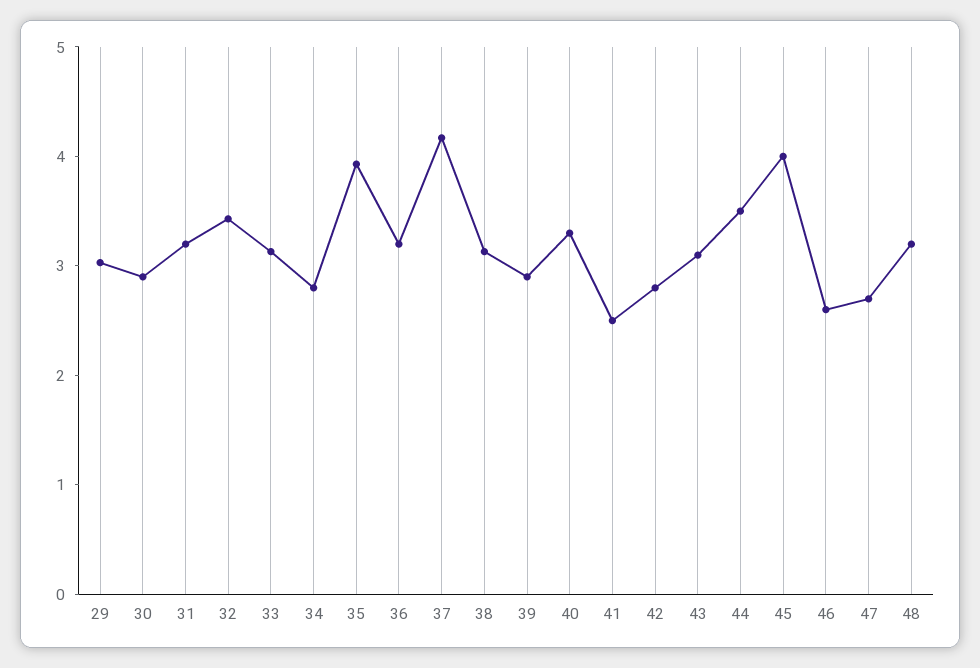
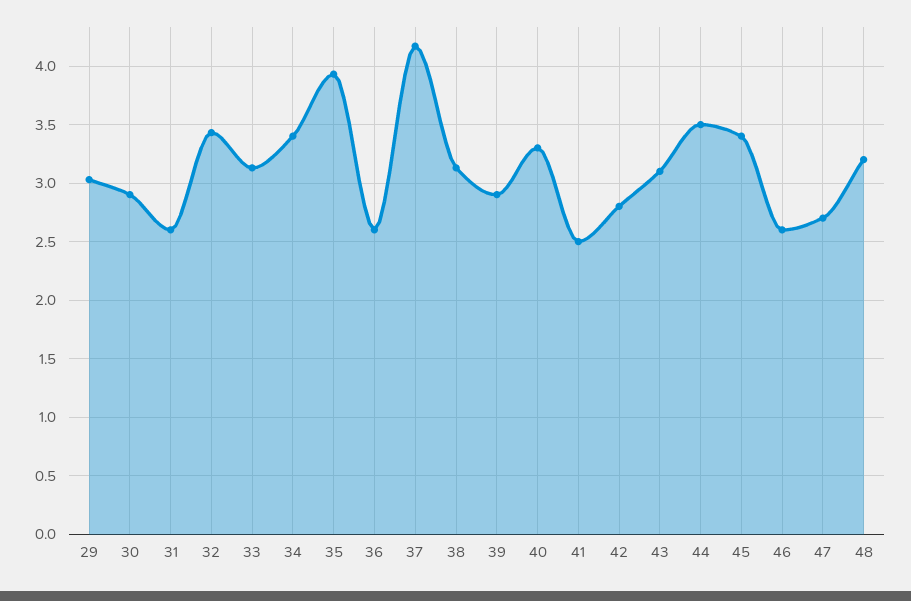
31: 3.2 -> 2.6
34: 2.8 -> 3.4
36: 3.2 -> 2.6
45: 4 -> 3.4

